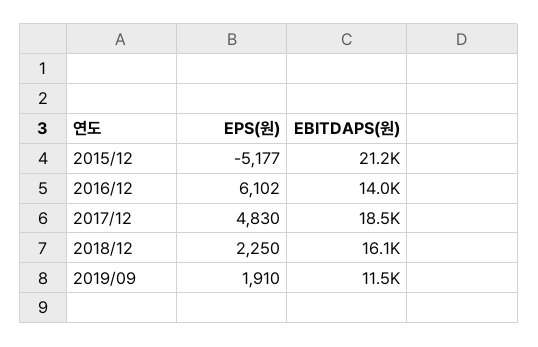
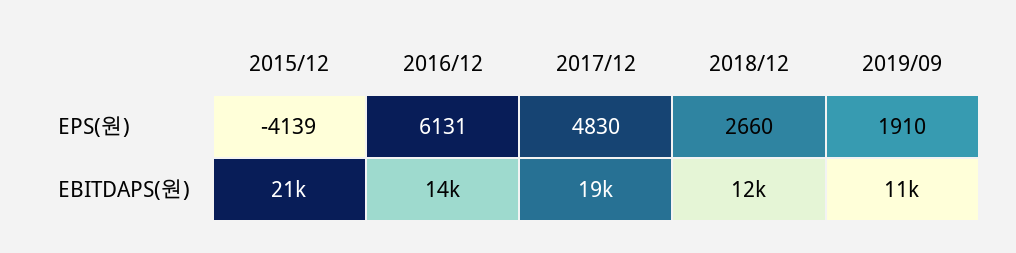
EPS(원), 2015/12: -5177 -> -4139
EPS(원), 2016/12: 6102 -> 6131
EPS(원), 2018/12: 2250 -> 2660
EBITDAPS(원), 2018/12: 16100 -> 12000

